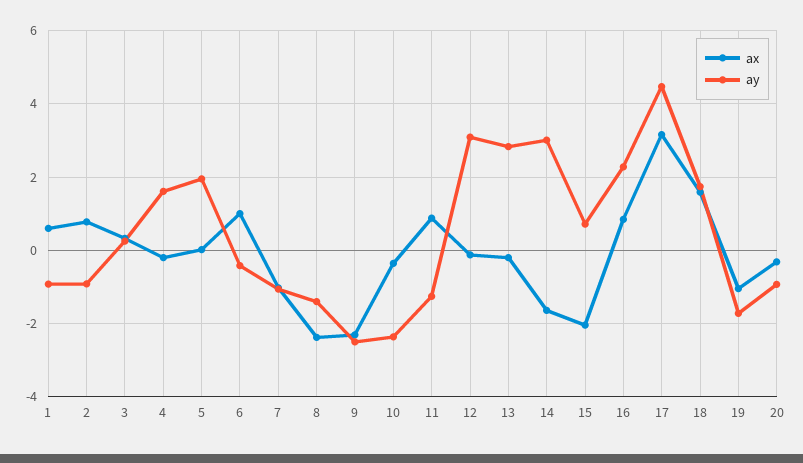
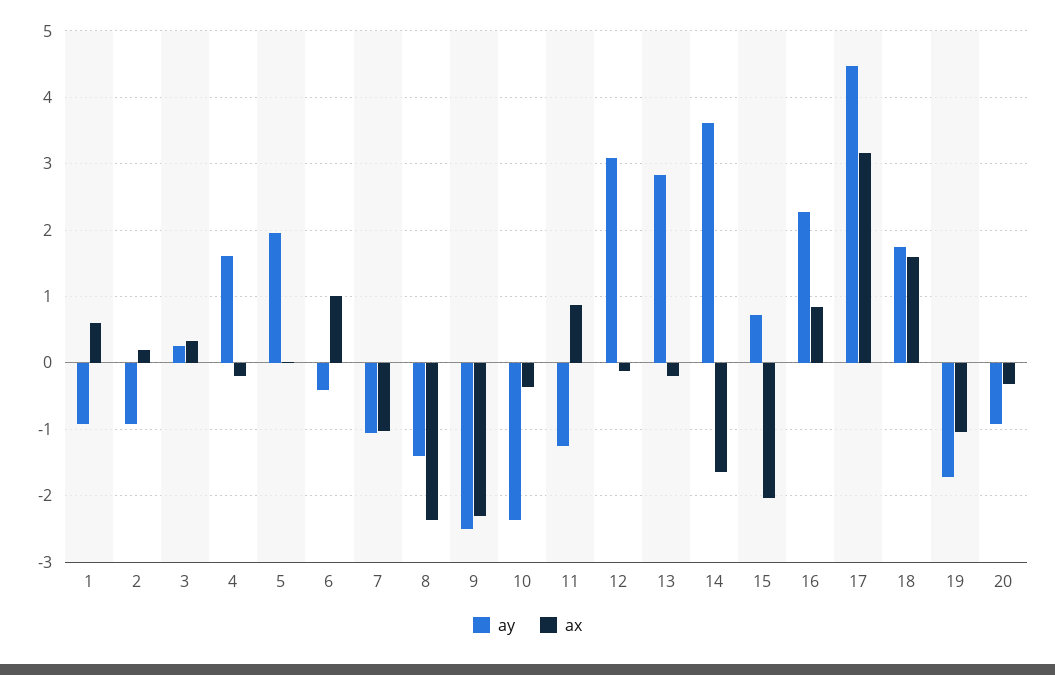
ax, 2: 0.8 -> 0.2
ay, 14: 3 -> 3.6

